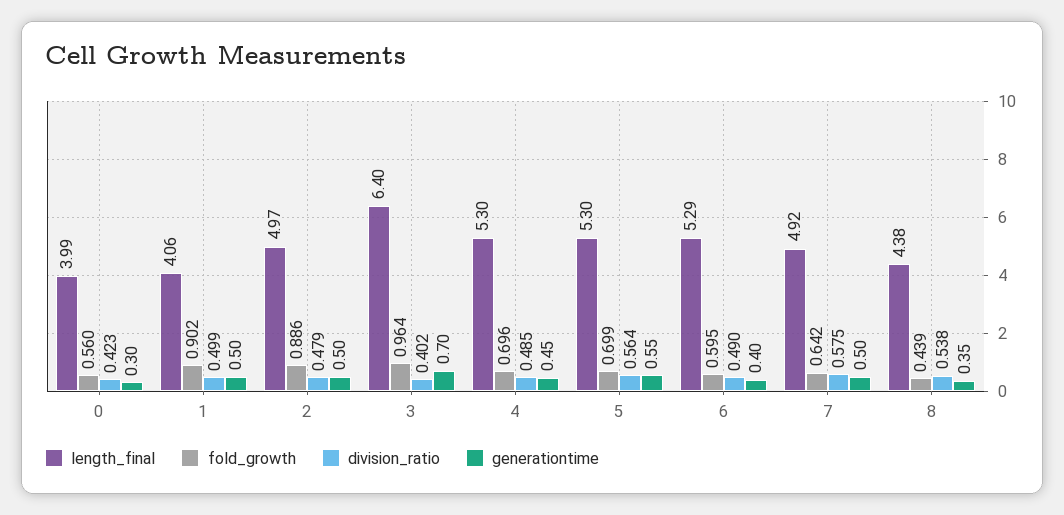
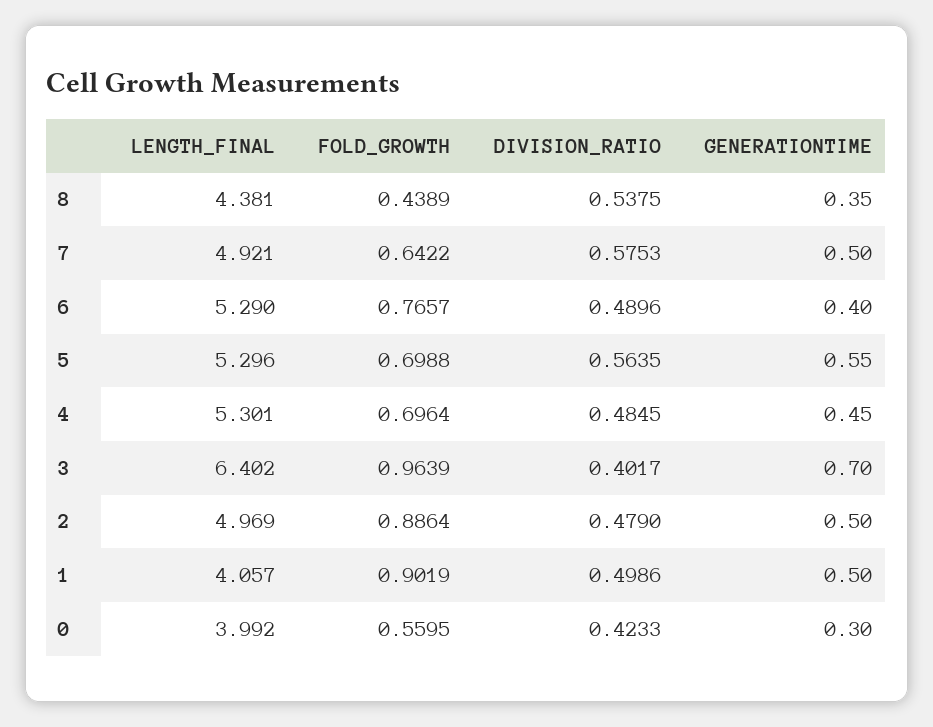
fold_growth, 6: 0.595 -> 0.7657

